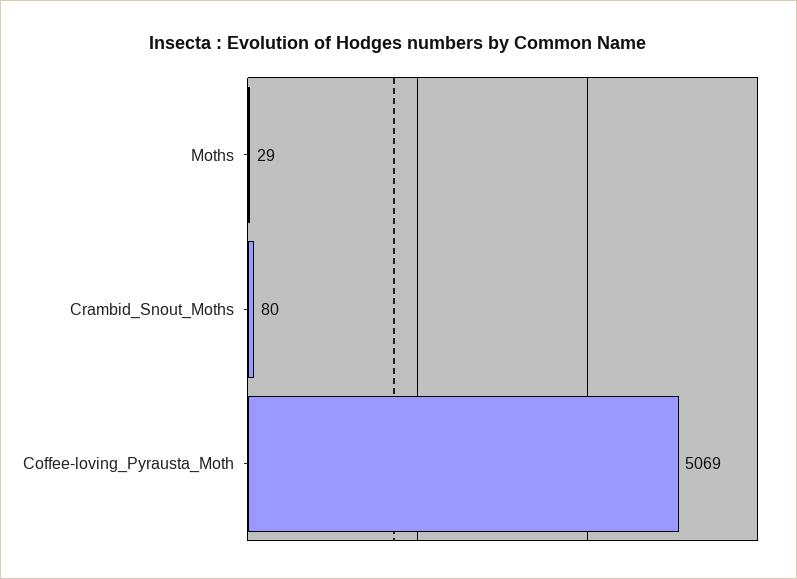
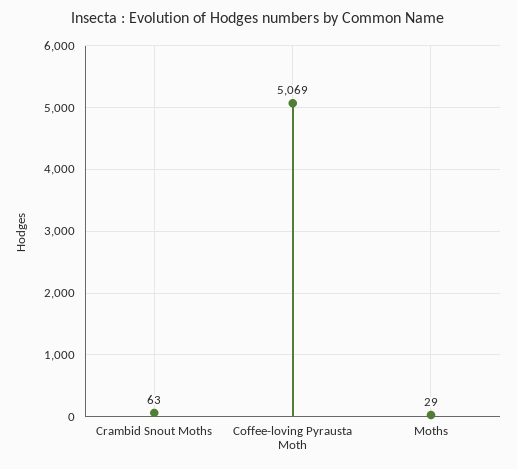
Crambid_Snout_Moths: 80 -> 63

